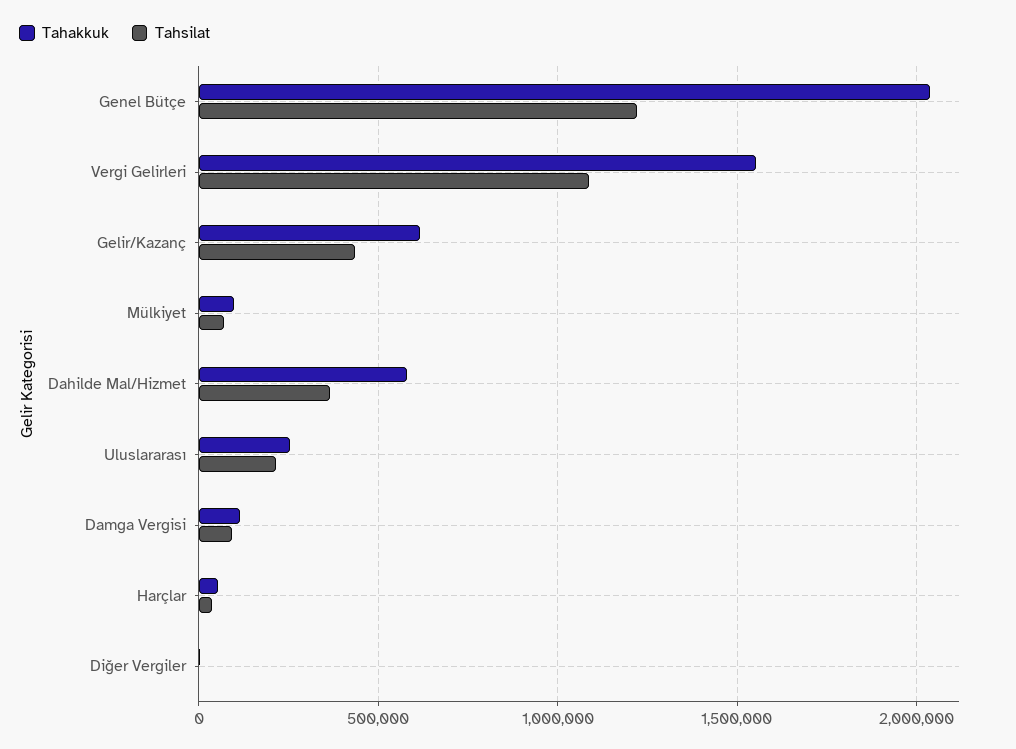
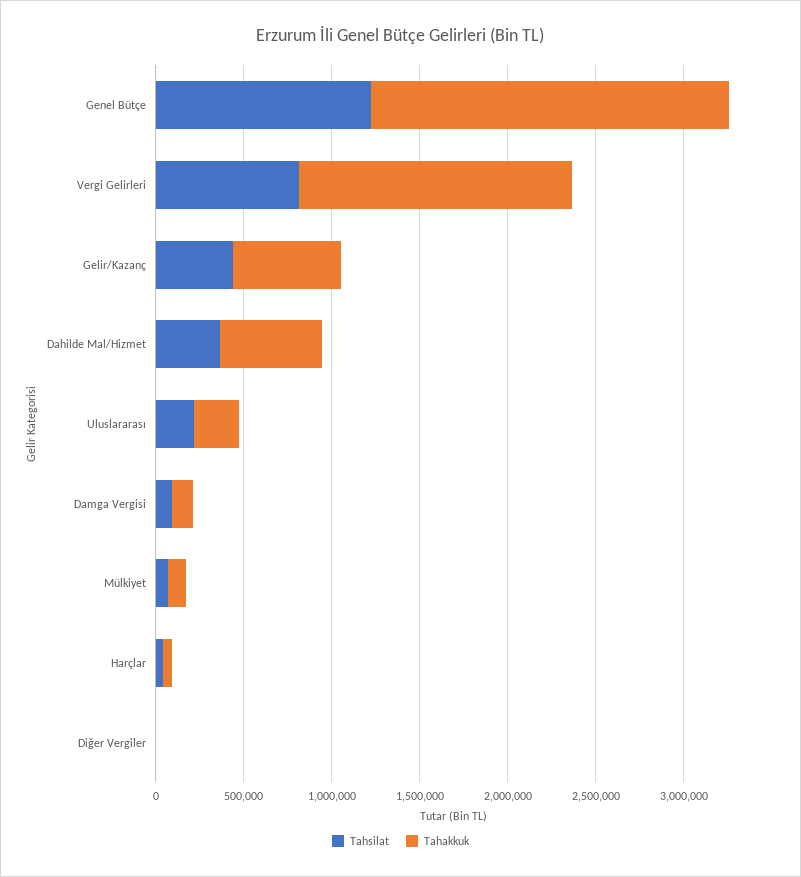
Tahsilat, Vergi Gelirleri: 1100000 -> 800000

